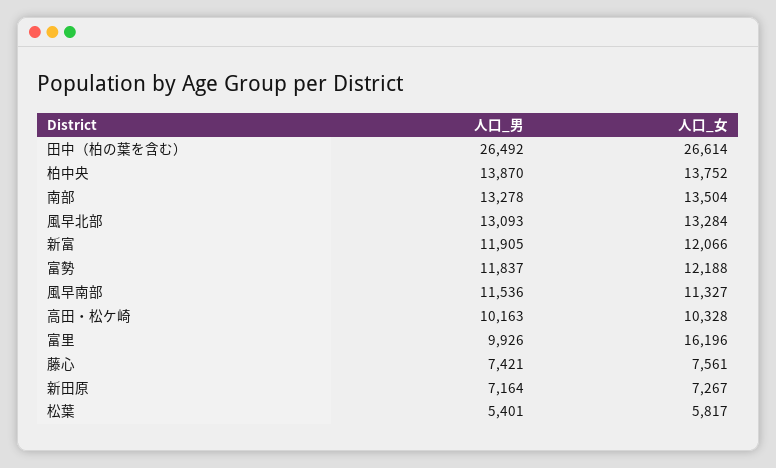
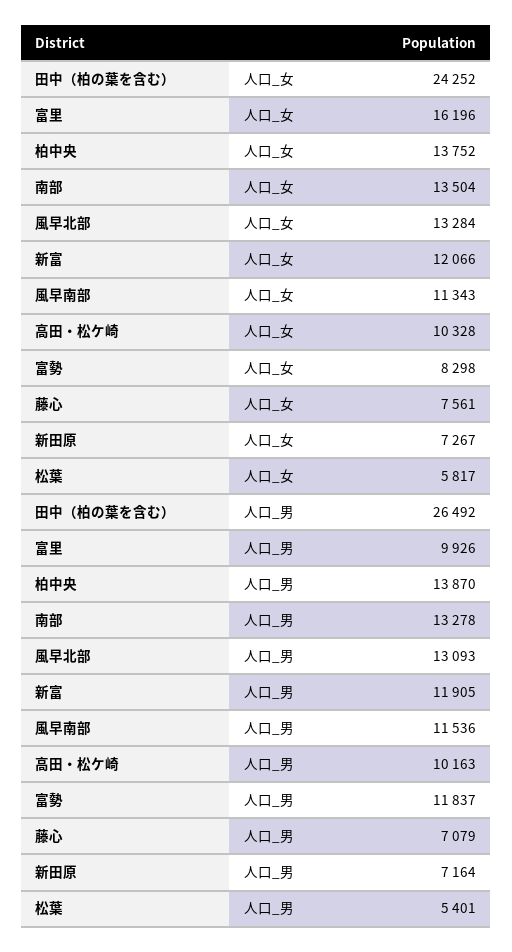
人口_女, 田中（柏の葉を含む）: 26614 -> 24252
人口_女, 富勢: 12188 -> 8298
人口_女, 風早南部: 11327 -> 11343
人口_男, 藤心: 7421 -> 7079

